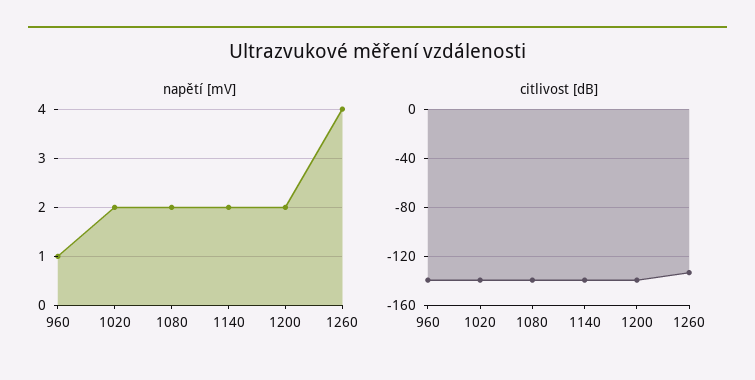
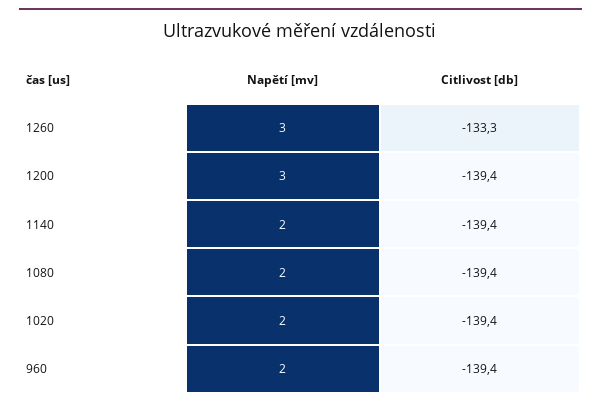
napětí [mV], 960: 1 -> 2
napětí [mV], 1200: 2 -> 3
napětí [mV], 1260: 4 -> 3

